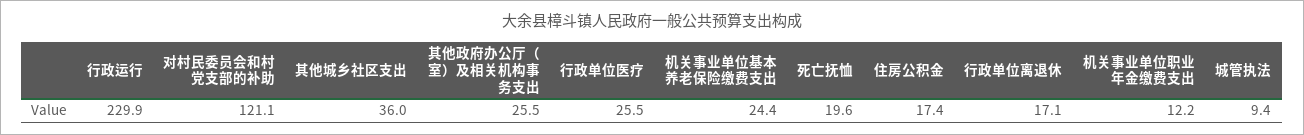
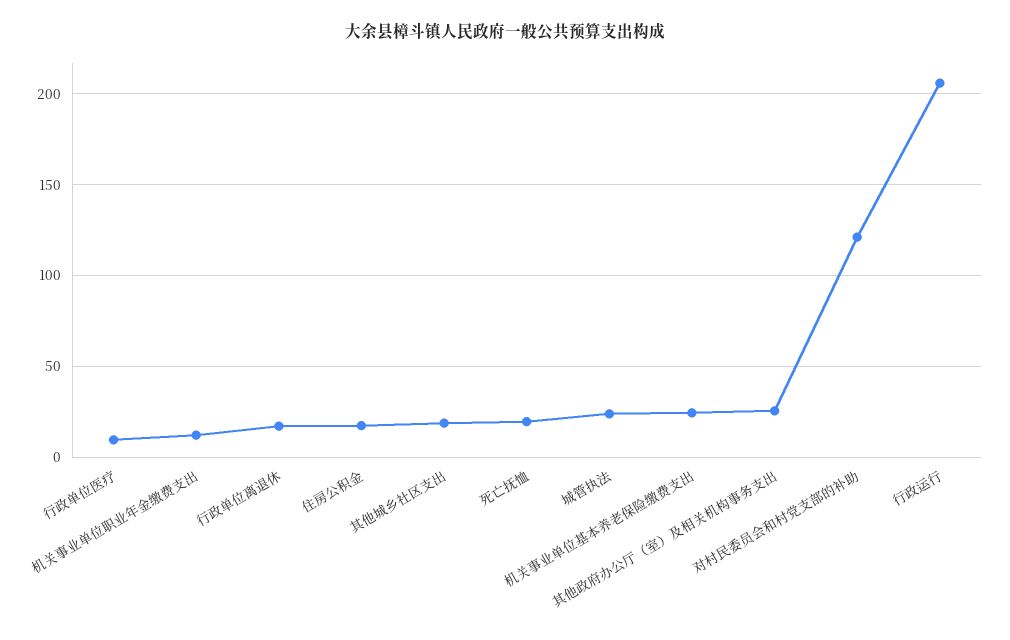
行政运行: 229.9 -> 205
其他城乡社区支出: 36 -> 20
行政单位医疗: 25.5 -> 10
城管执法: 9.4 -> 25

